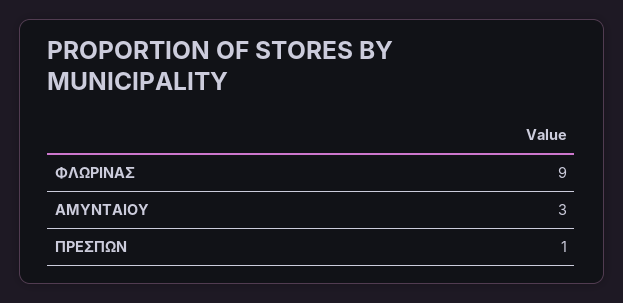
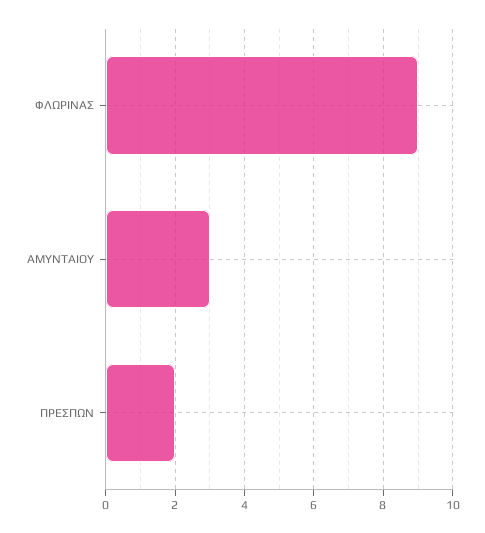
ΠΡΕΣΠΩΝ: 1 -> 2

